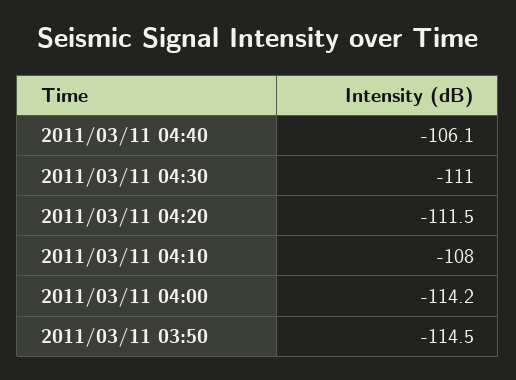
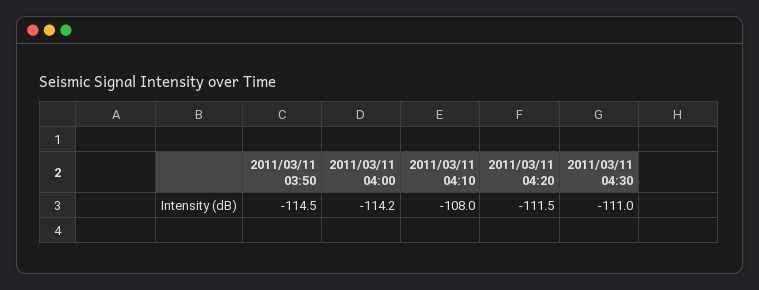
2011/03/11 04:40: -106.1 -> none

